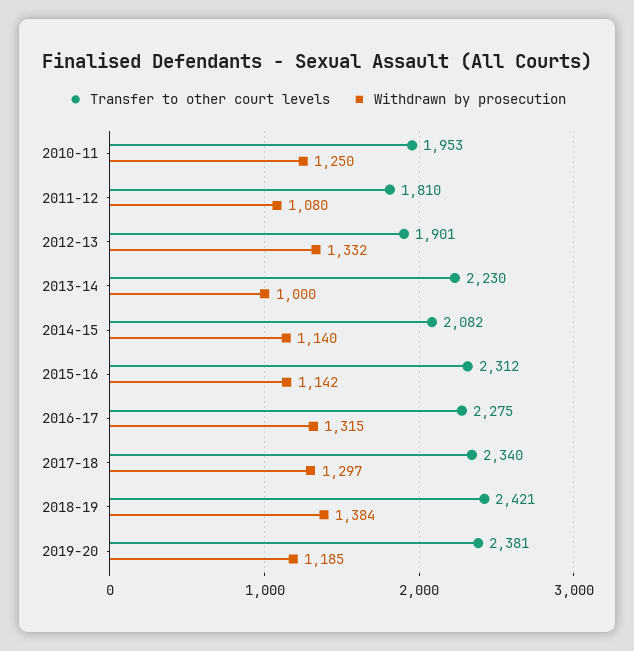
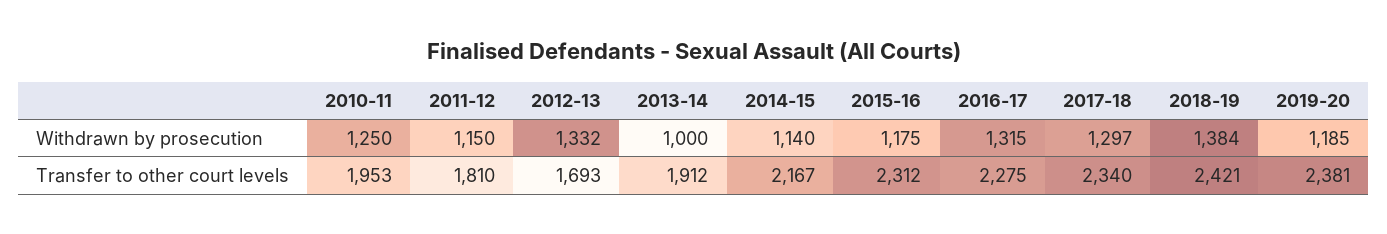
Withdrawn by prosecution, 2011-12: 1080 -> 1150
Transfer to other court levels, 2012-13: 1901 -> 1693
Transfer to other court levels, 2013-14: 2230 -> 1912
Transfer to other court levels, 2014-15: 2082 -> 2167
Withdrawn by prosecution, 2015-16: 1142 -> 1175

